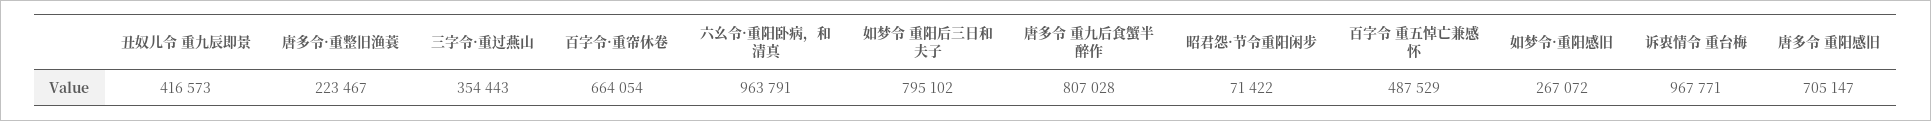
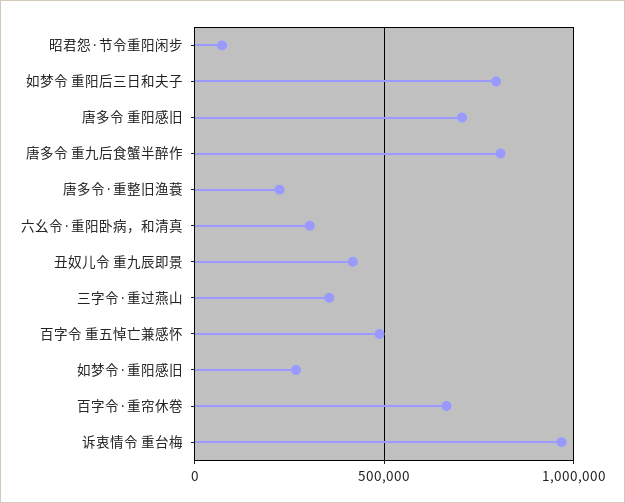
六幺令·重阳卧病，和清真: 963791 -> 300000

